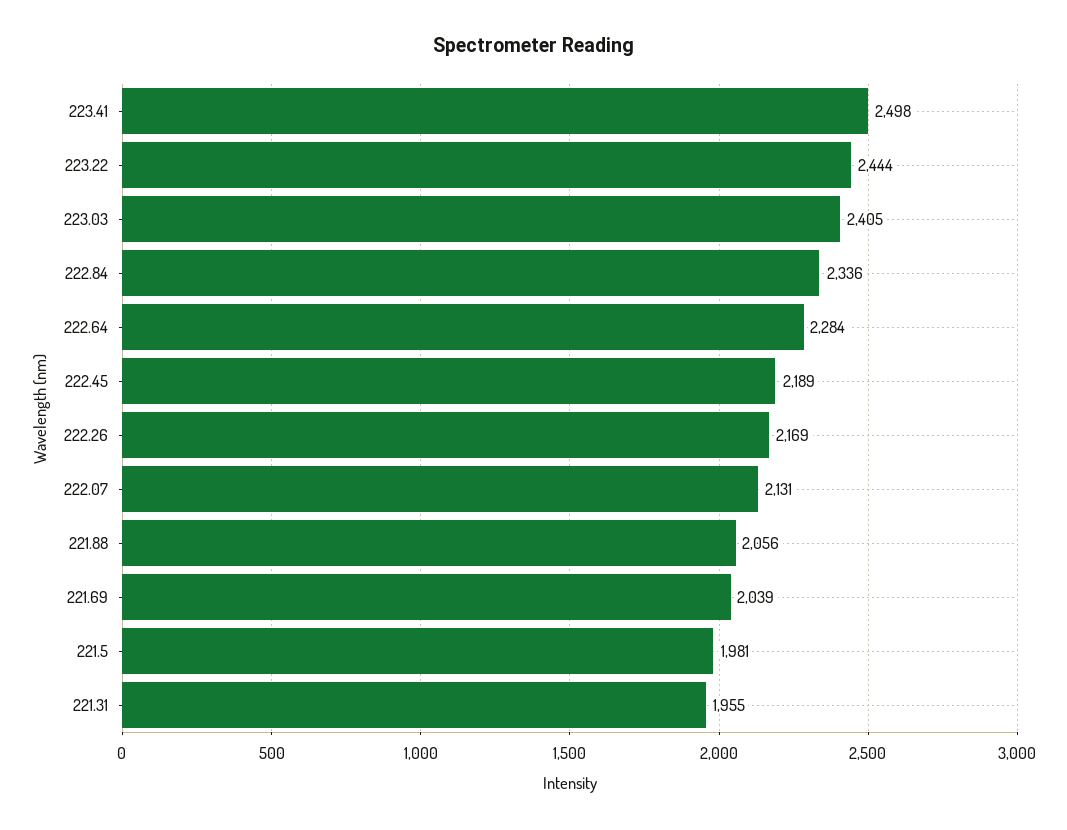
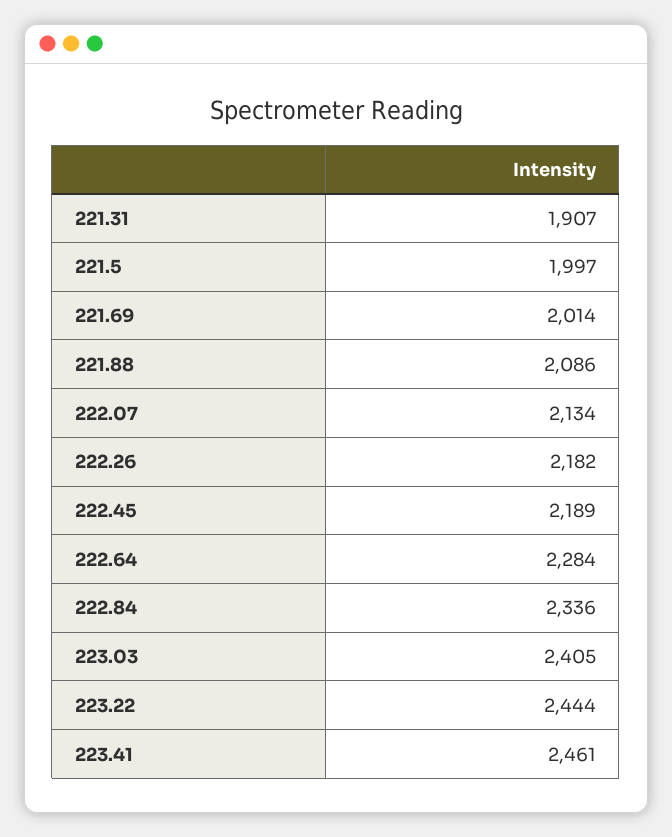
223.41: 2498 -> 2461
222.26: 2169 -> 2182
222.07: 2131 -> 2134
221.88: 2056 -> 2086
221.69: 2039 -> 2014
221.5: 1981 -> 1997
221.31: 1955 -> 1907

